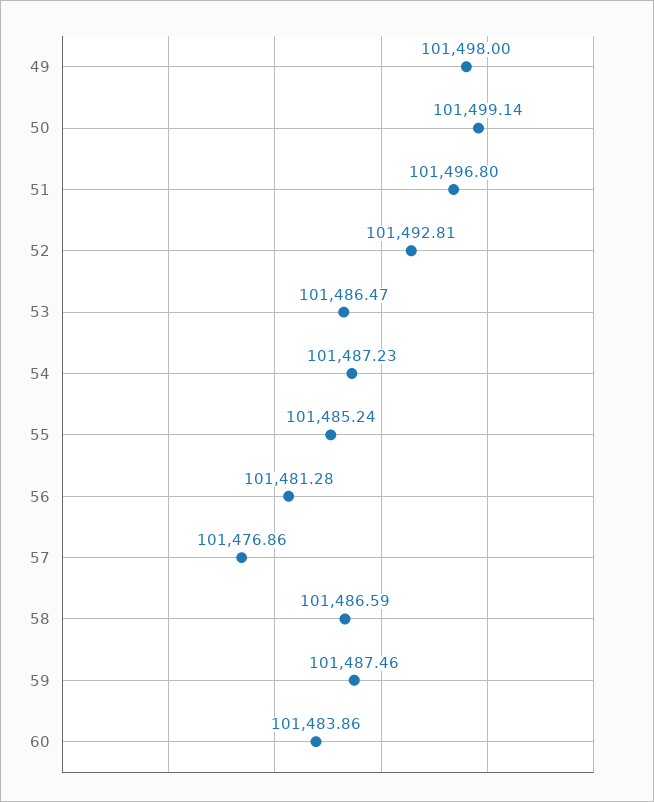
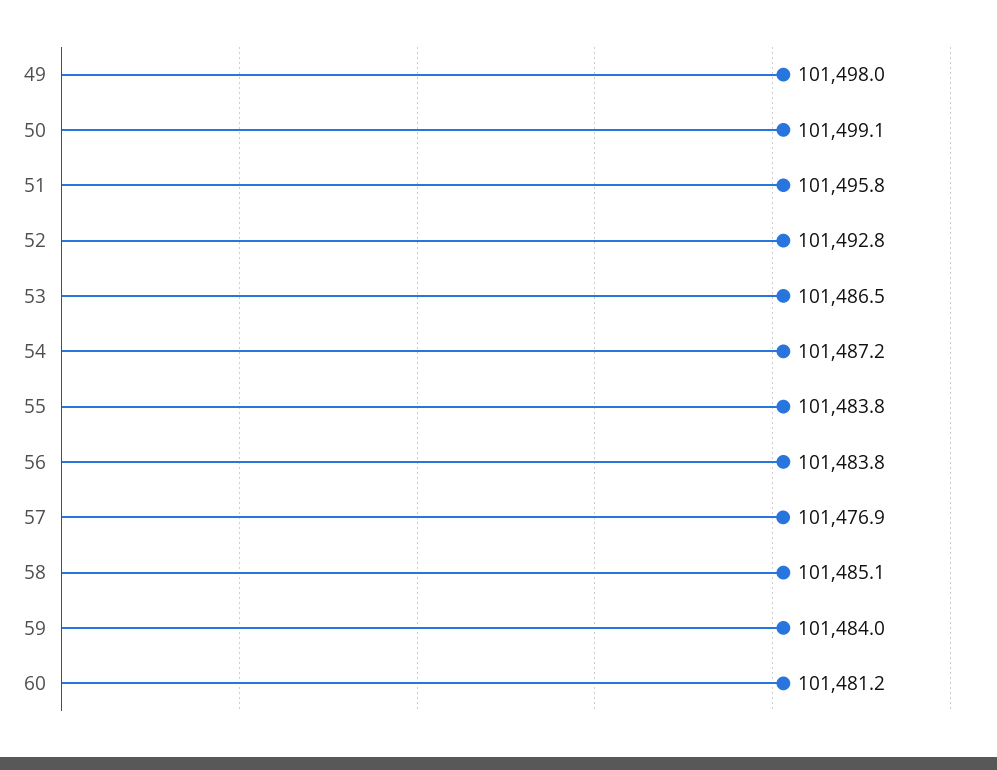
51: 101496.8 -> 101495.8
55: 101485.24 -> 101483.8
56: 101481.28 -> 101483.8
58: 101486.59 -> 101485.1
59: 101487.46 -> 101484
60: 101483.86 -> 101481.2

